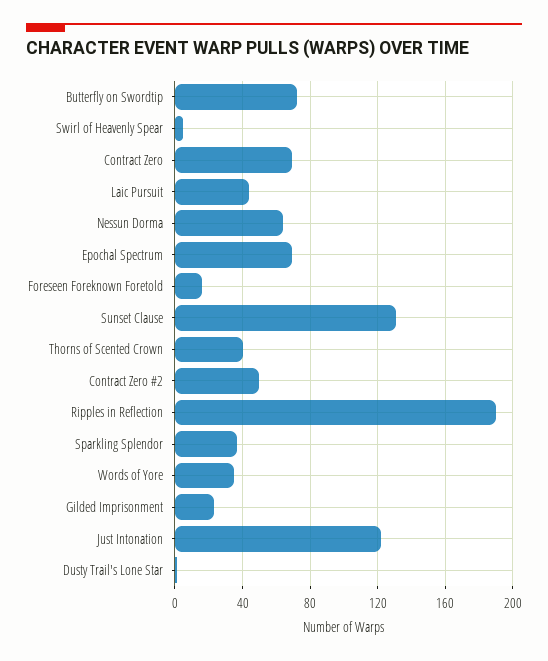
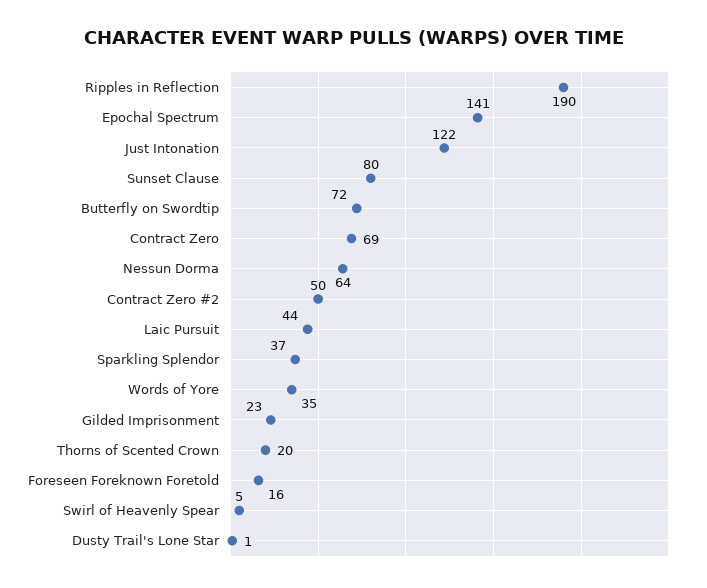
Epochal Spectrum: 70 -> 141
Sunset Clause: 130 -> 80
Thorns of Scented Crown: 40 -> 20

